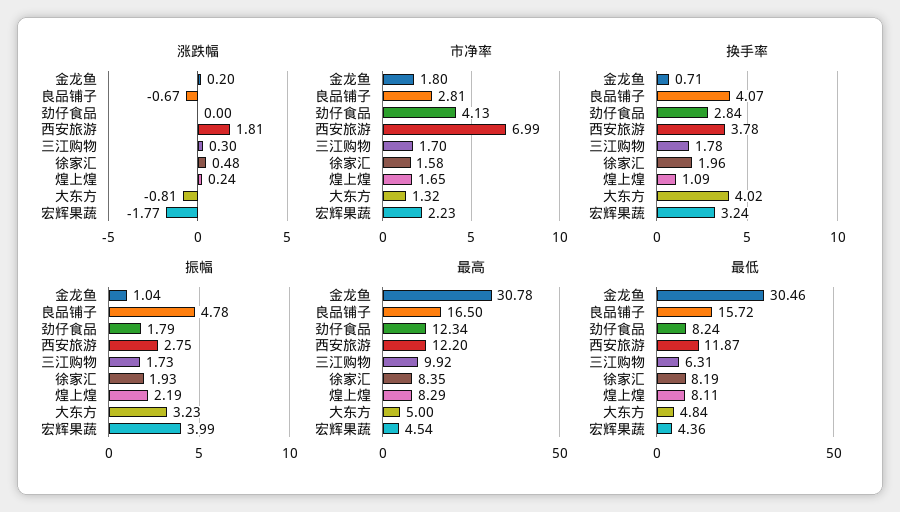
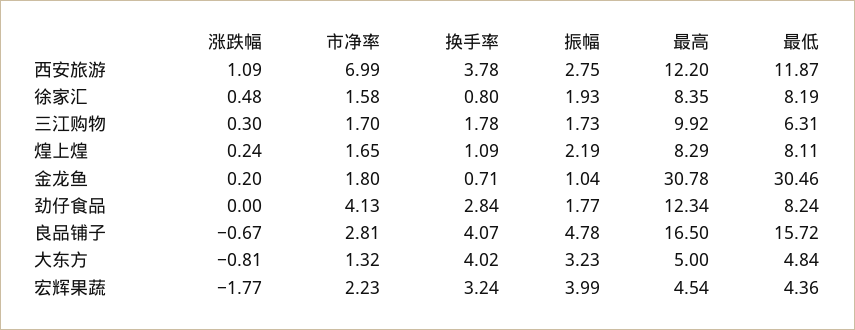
涨跌幅, 西安旅游: 1.81 -> 1.09
换手率, 徐家汇: 1.96 -> 0.8
振幅, 劲仔食品: 1.79 -> 1.77

